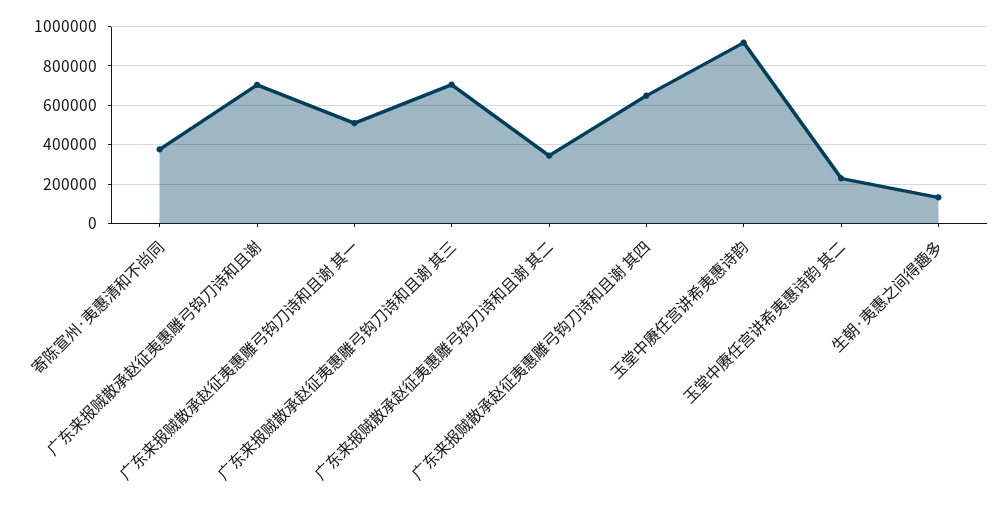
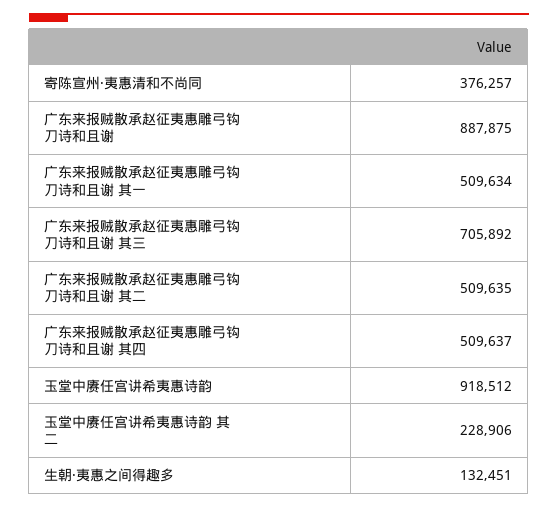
广东来报贼散承赵征夷惠雕弓钩刀诗和且谢: 700000 -> 887875
广东来报贼散承赵征夷惠雕弓钩刀诗和且谢 其二: 350000 -> 509635
广东来报贼散承赵征夷惠雕弓钩刀诗和且谢 其四: 650000 -> 509637

